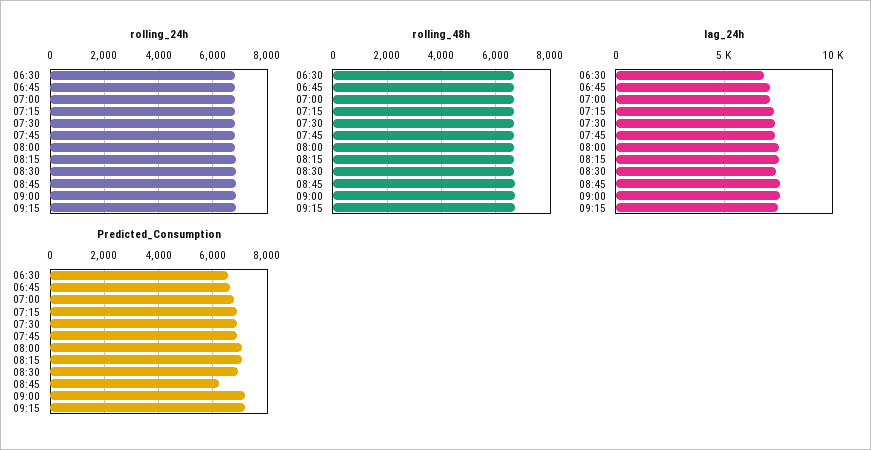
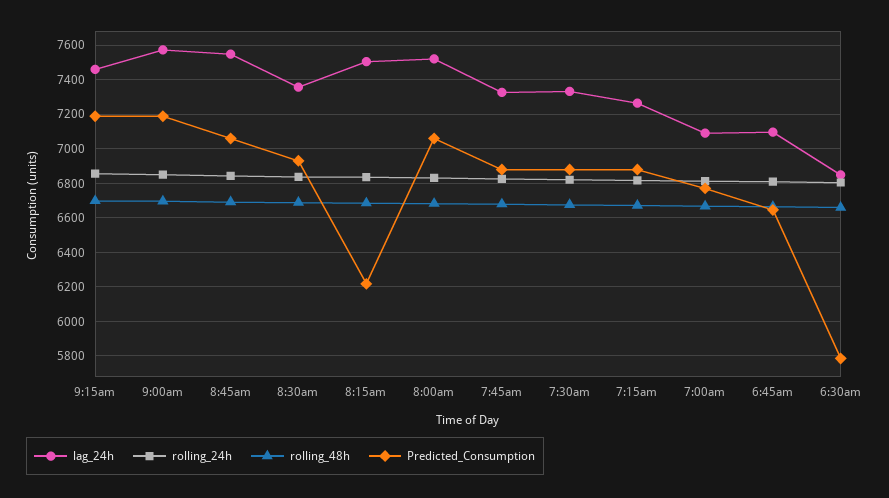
Predicted_Consumption, 06:30: 6500 -> 5800
Predicted_Consumption, 08:15: 7000 -> 6200
Predicted_Consumption, 08:45: 6250 -> 7050

